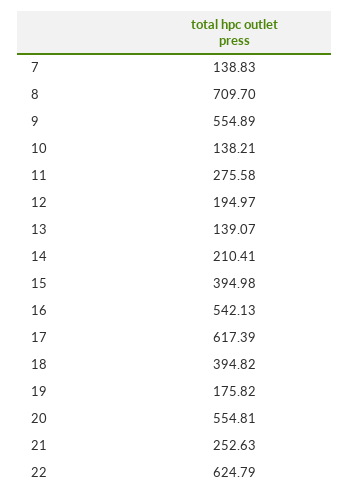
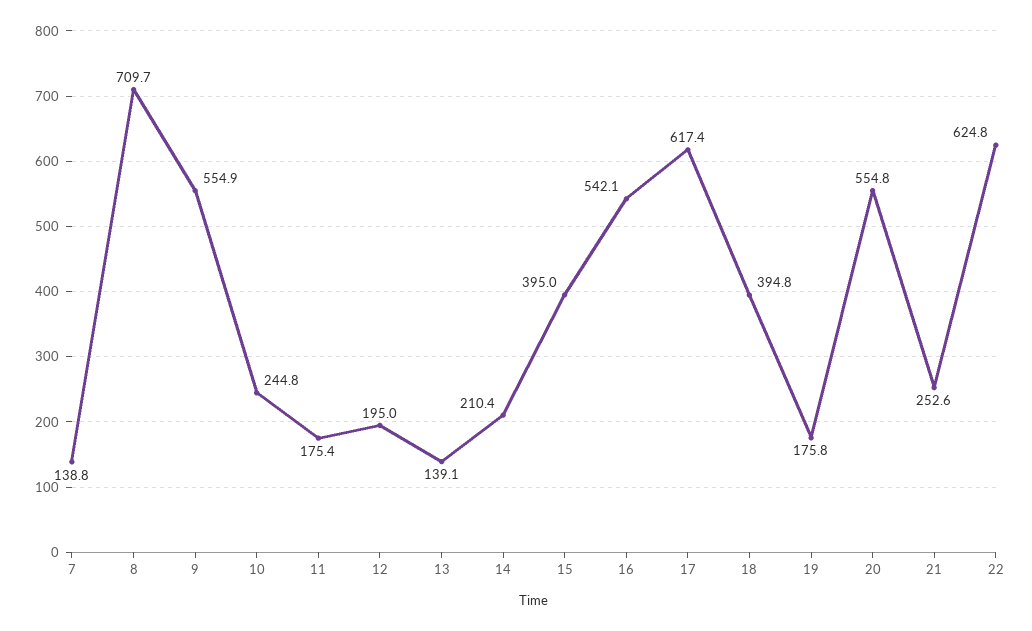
10: 138.21 -> 244.8
11: 275.58 -> 175.4

